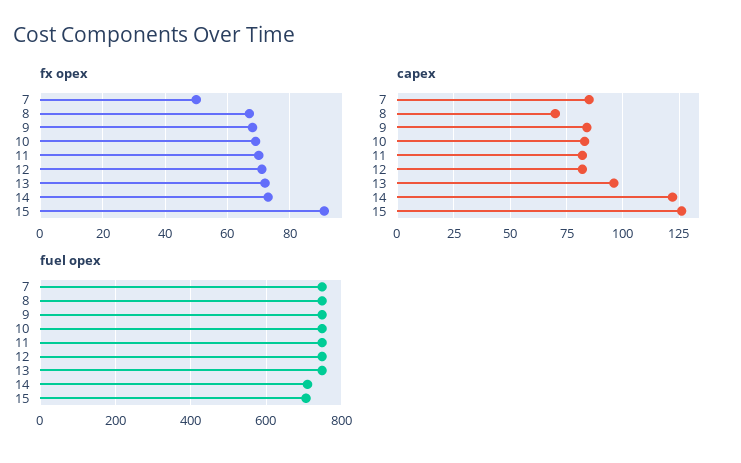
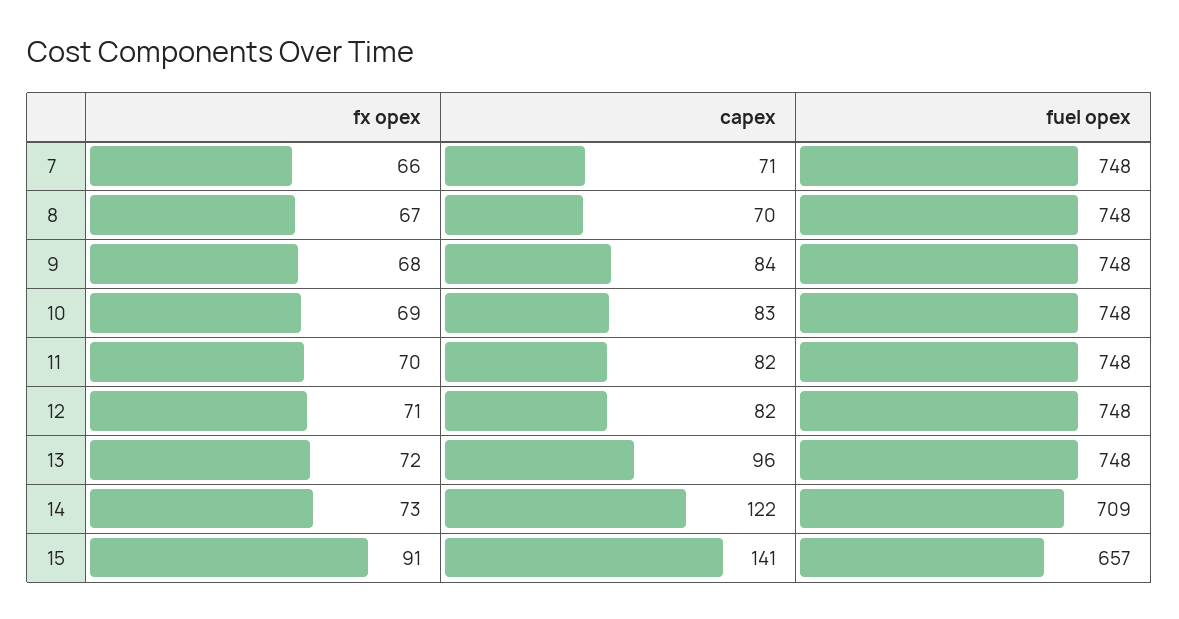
fx opex, 7: 50 -> 66
capex, 7: 85 -> 71
capex, 15: 125 -> 141
fuel opex, 15: 700 -> 657

